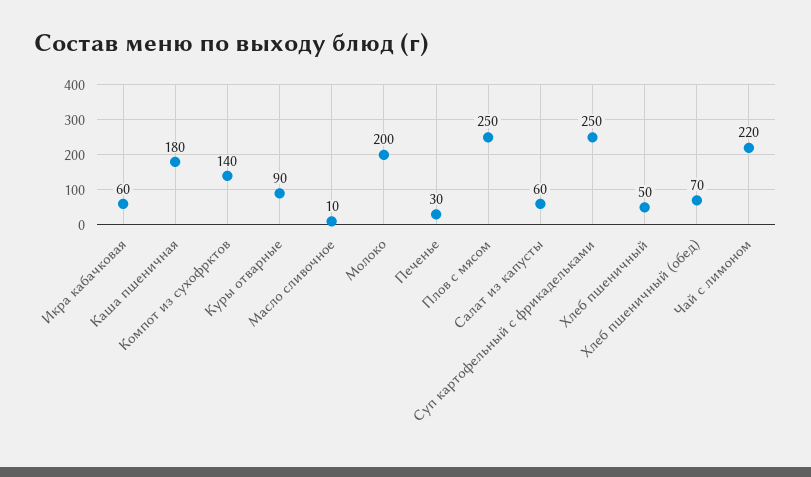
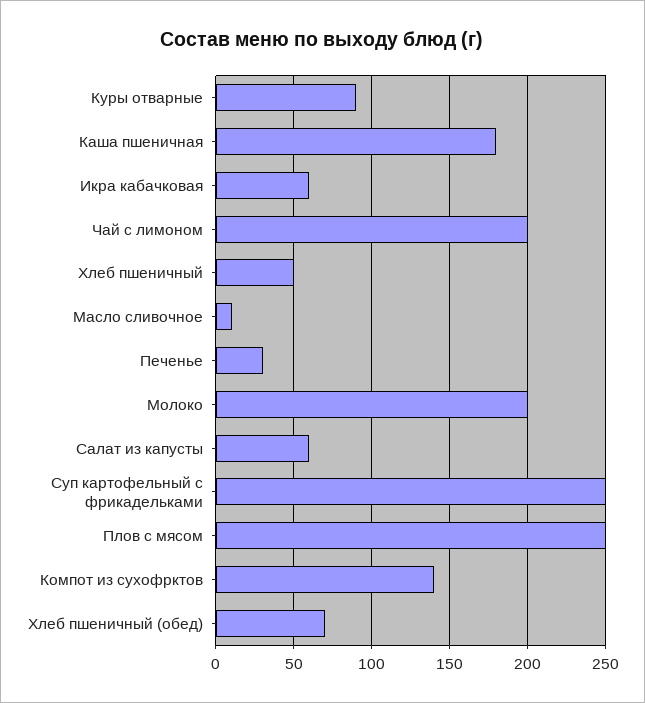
Чай с лимоном: 220 -> 200

